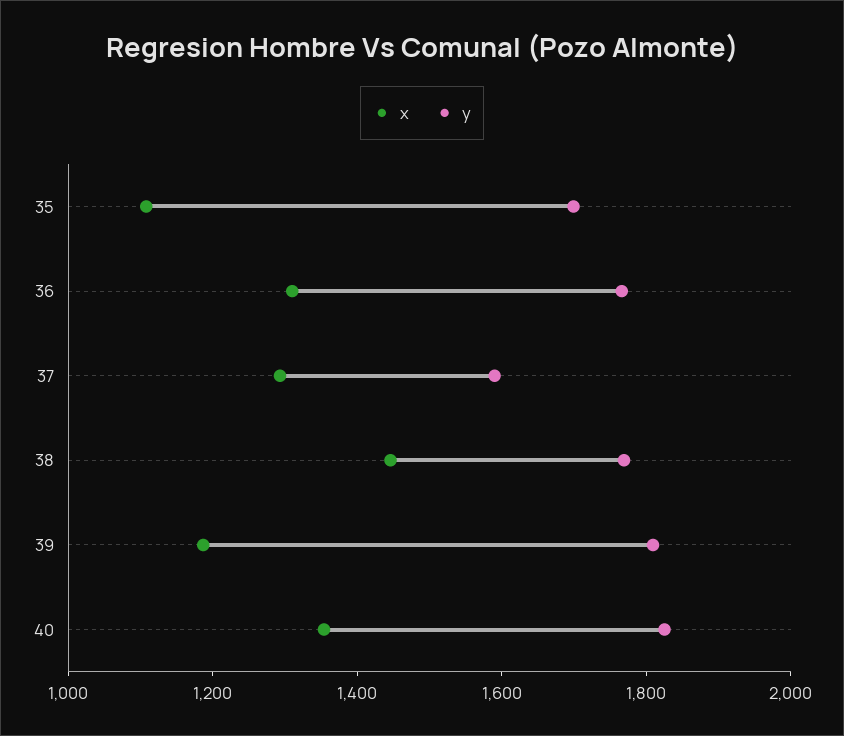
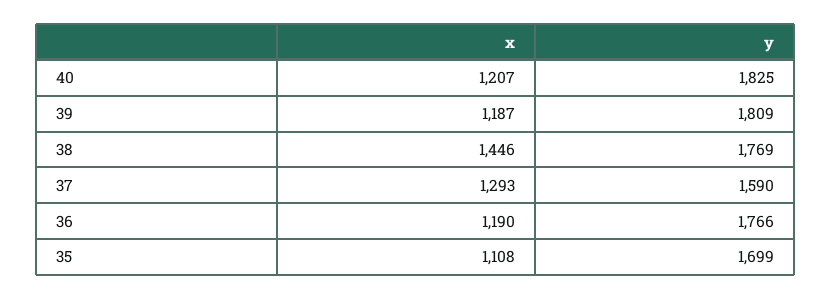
x, 36: 1300 -> 1190
x, 40: 1350 -> 1207

